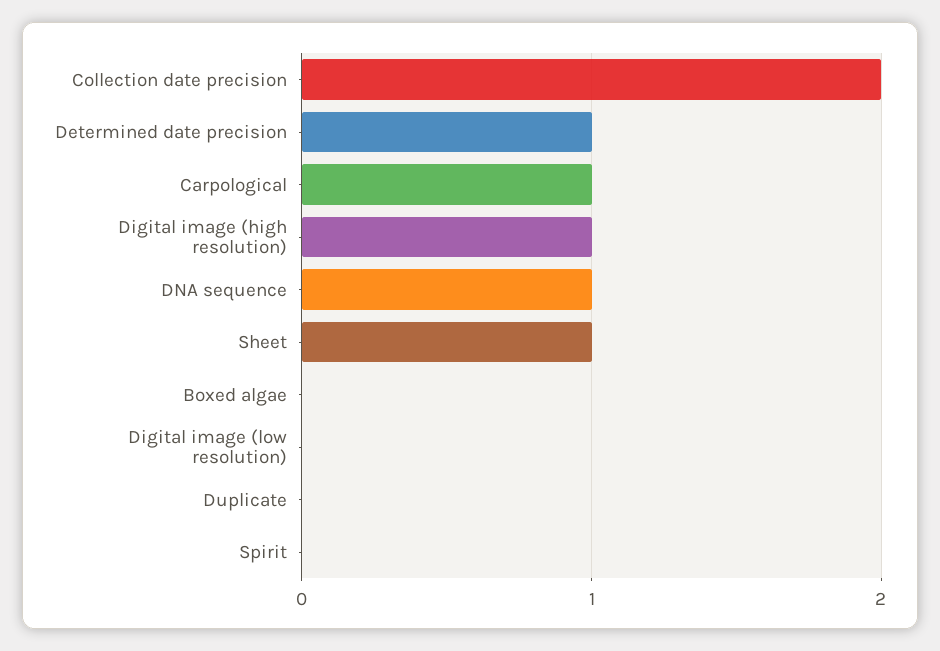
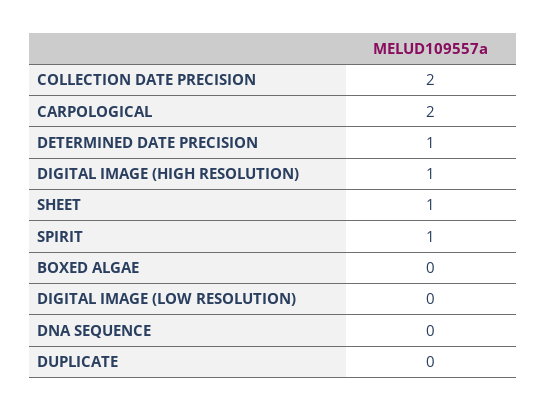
Carpological: 1 -> 2
DNA sequence: 1 -> 0
Spirit: 0 -> 1

